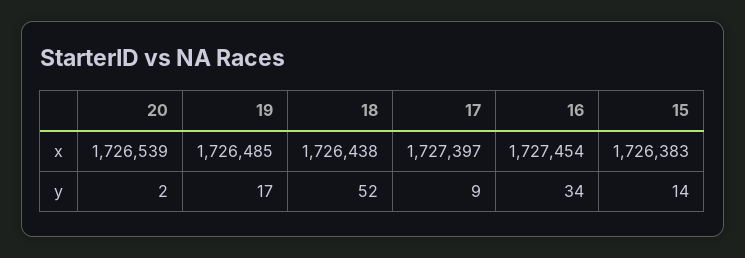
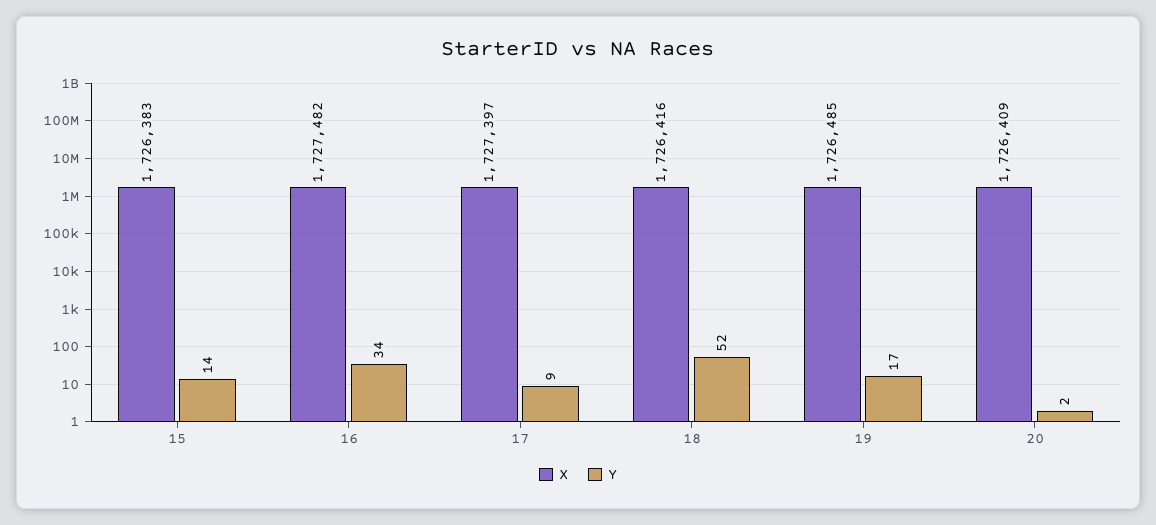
x, 20: 1726539 -> 1726409
x, 18: 1726438 -> 1726416
x, 16: 1727454 -> 1727482

